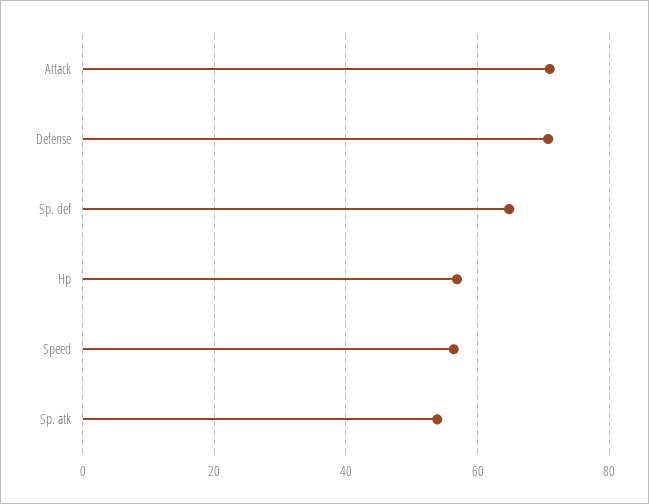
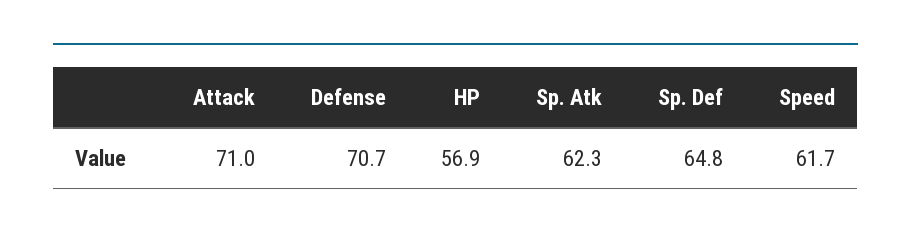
Speed: 56 -> 61.7
Sp. atk: 54 -> 62.3

